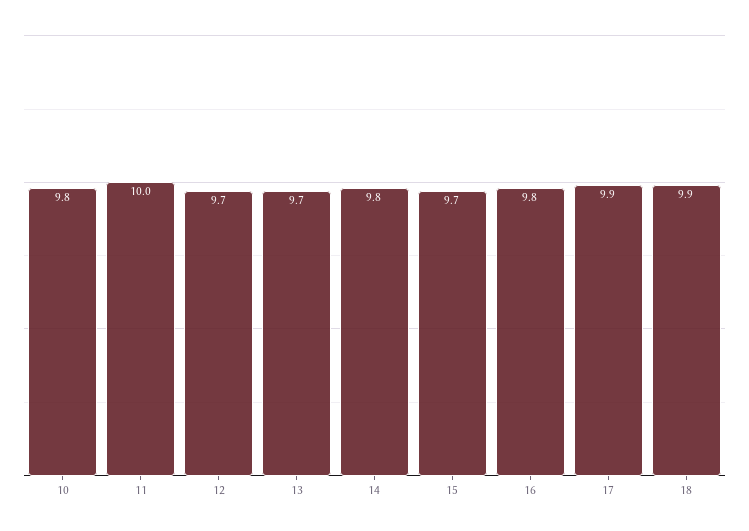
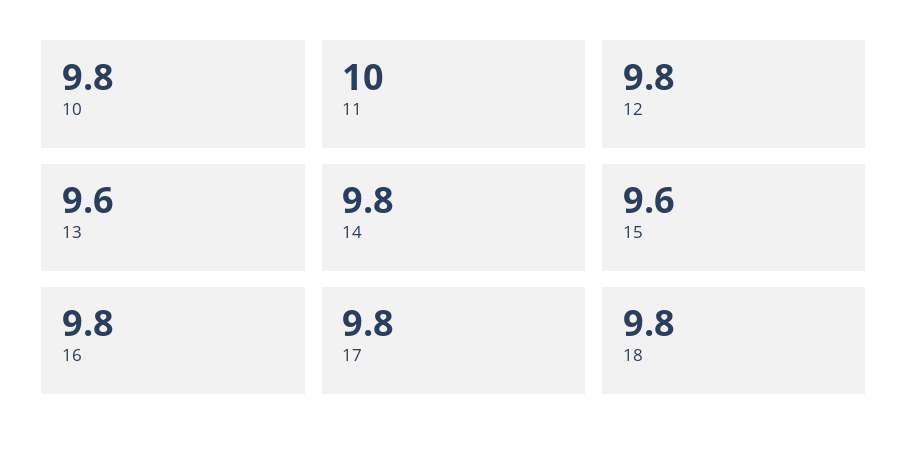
12: 9.7 -> 9.8
13: 9.7 -> 9.6
15: 9.7 -> 9.6
17: 9.9 -> 9.8
18: 9.9 -> 9.8

